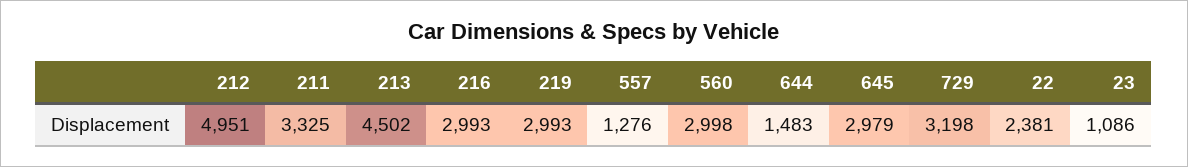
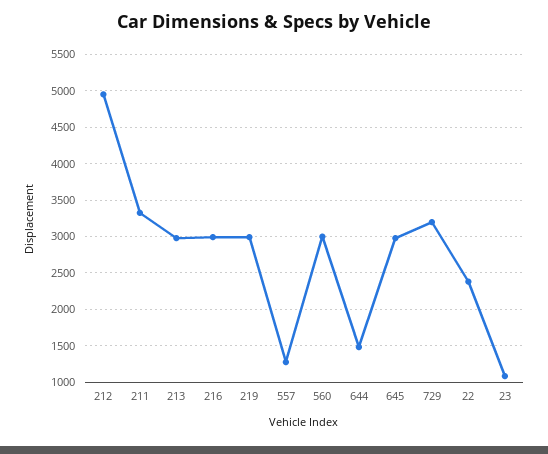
213: 4502 -> 3000

